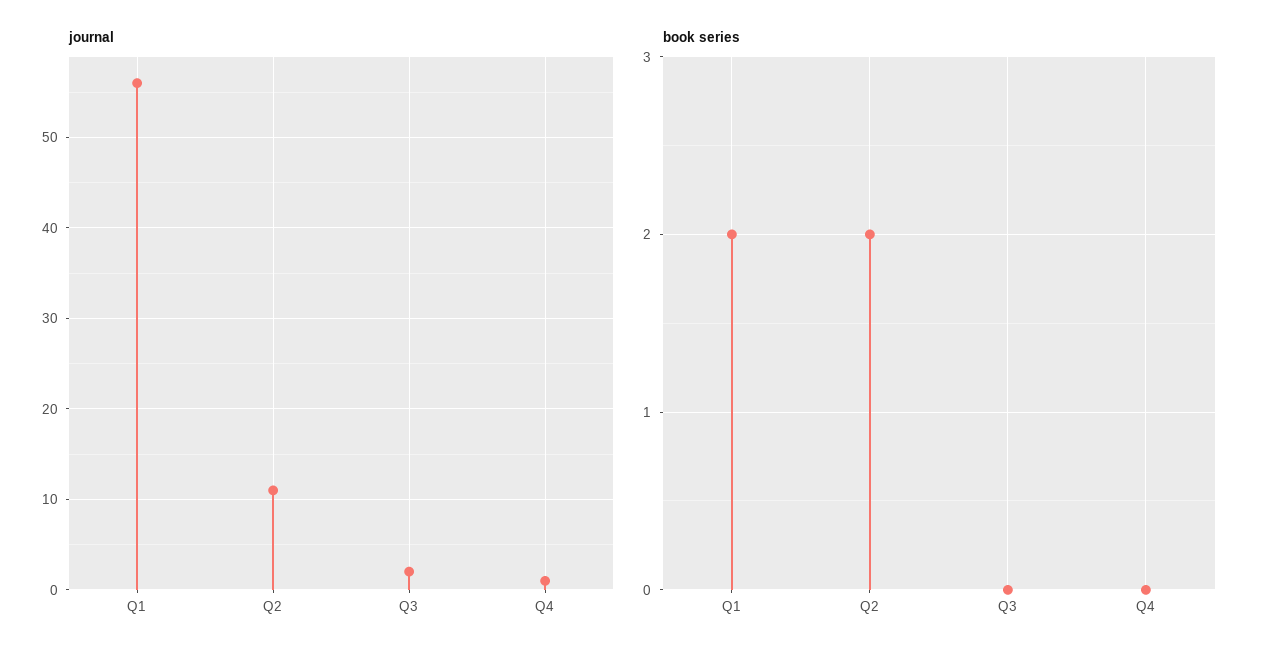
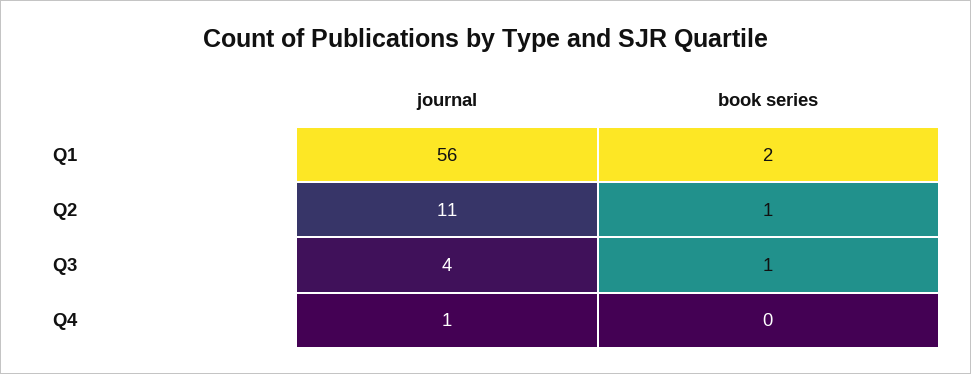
journal, Q3: 2 -> 4
book series, Q2: 2 -> 1
book series, Q3: 0 -> 1

